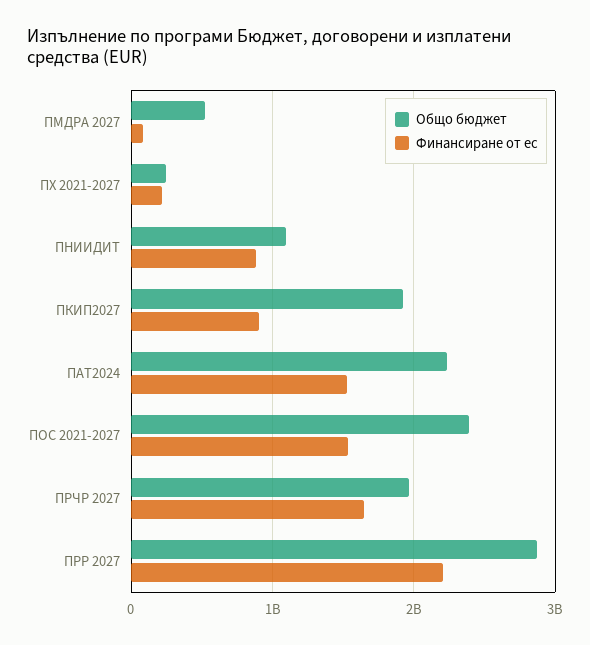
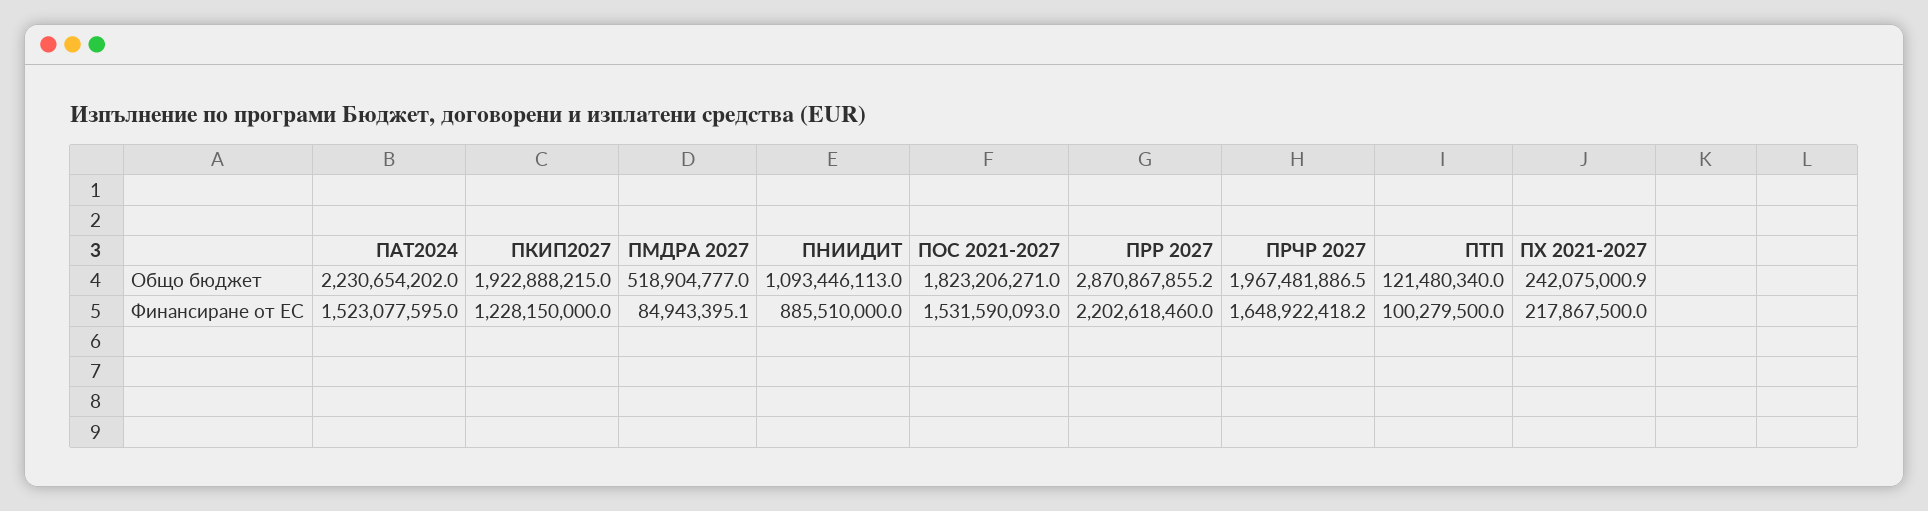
Финансиране от ес, ПКИП2027: 900000000 -> 1228150000
Общо бюджет, ПОС 2021-2027: 2400000000 -> 1823206271
Общо бюджет, ПТП: none -> 121480340
Финансиране от ес, ПТП: none -> 100279500

